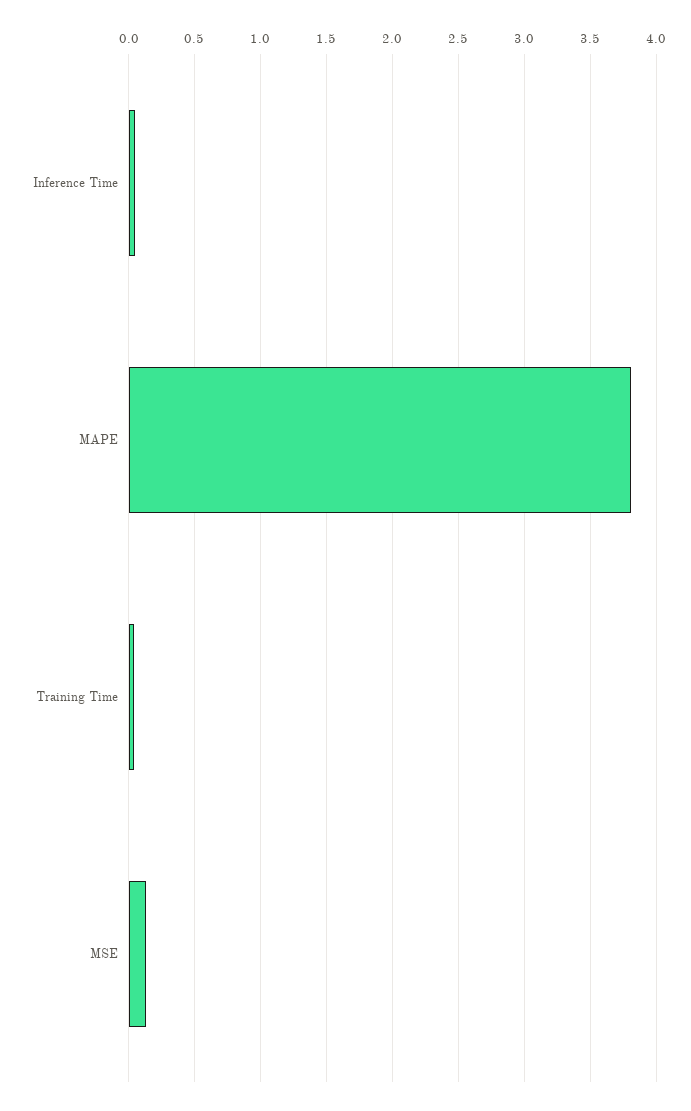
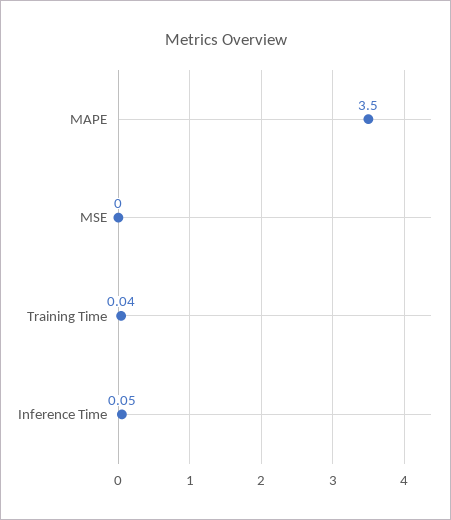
MAPE: 3.8 -> 3.5
MSE: 0.15 -> 0

